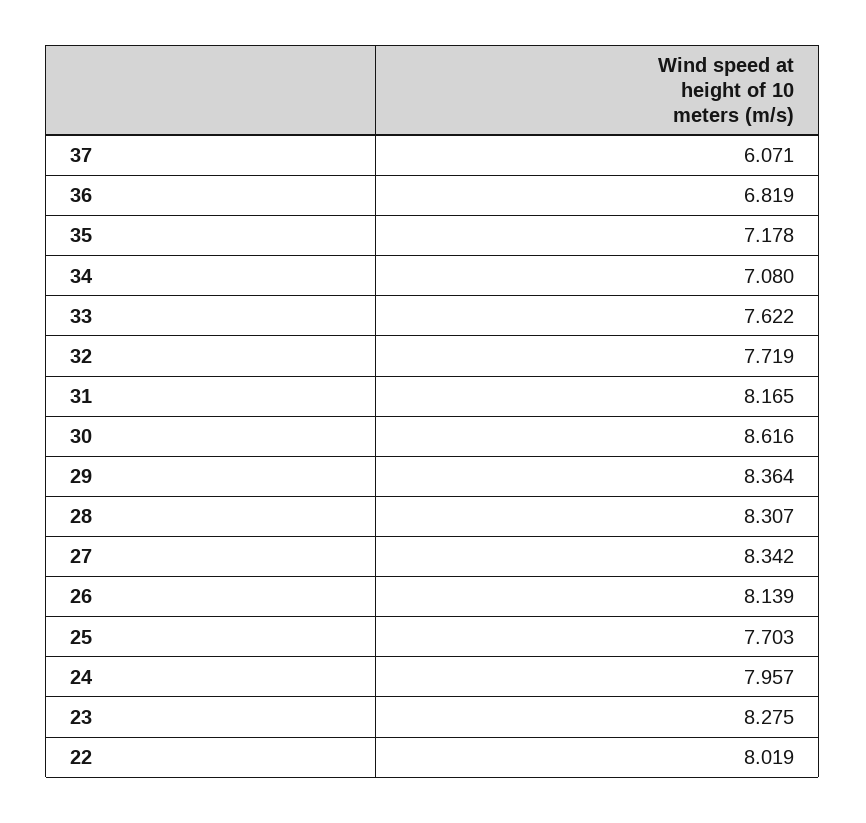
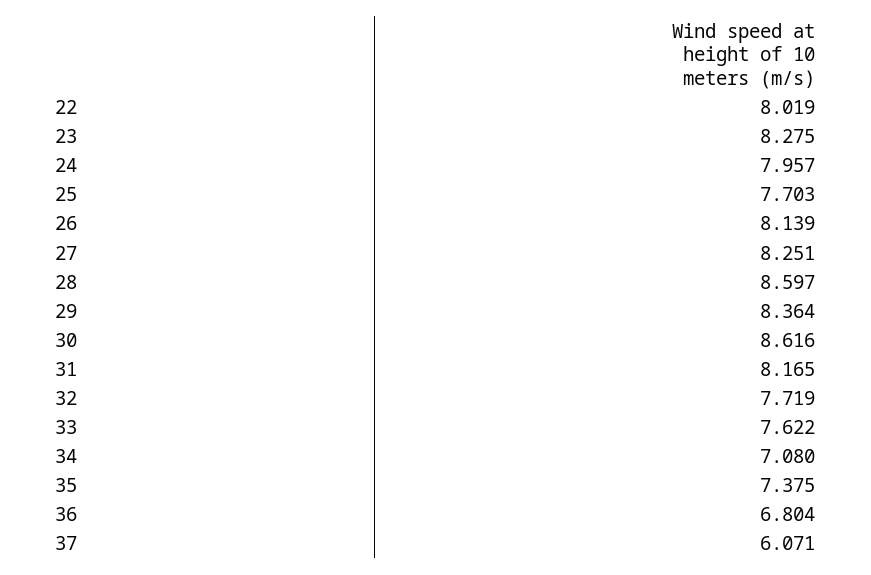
36: 6.819 -> 6.804
35: 7.178 -> 7.375
28: 8.307 -> 8.597
27: 8.342 -> 8.251

